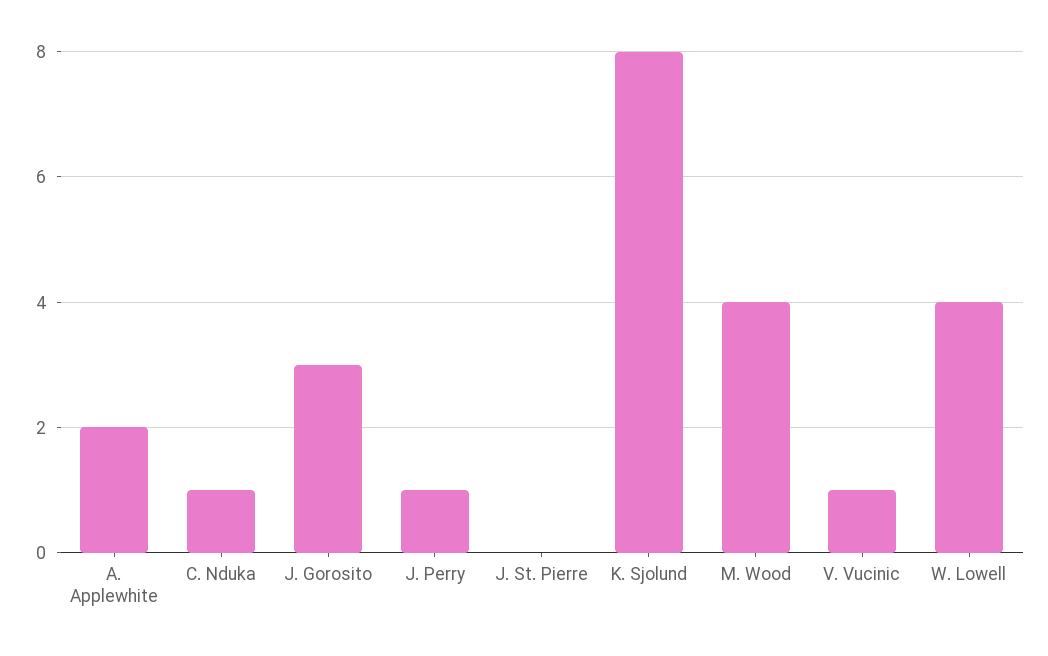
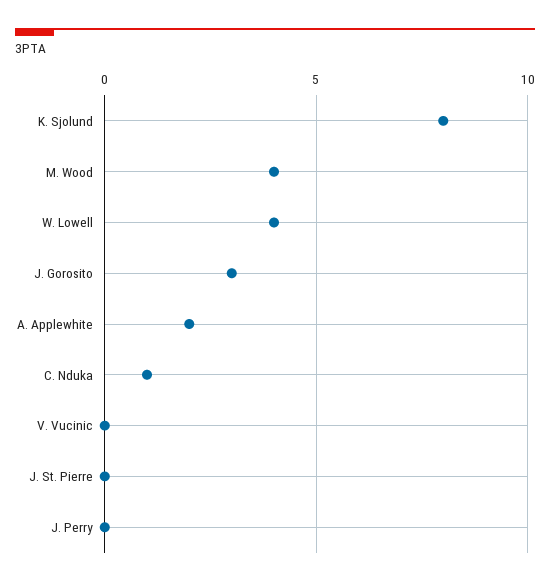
J. Perry: 1 -> 0
V. Vucinic: 1 -> 0

